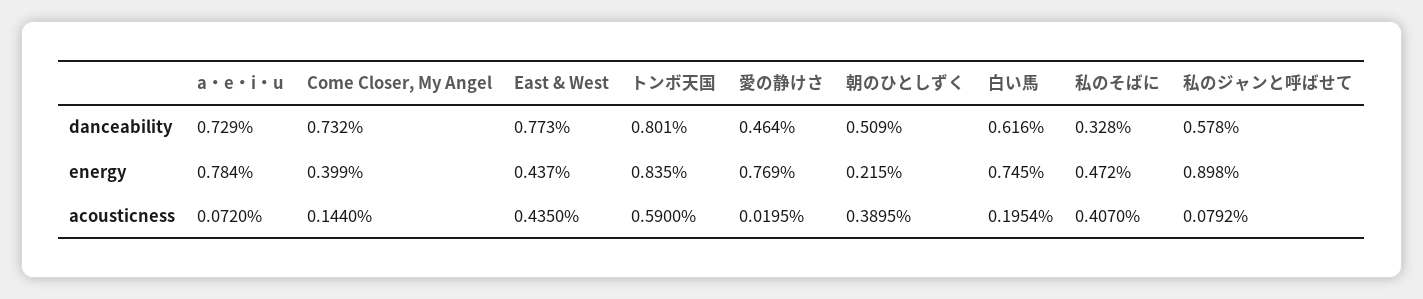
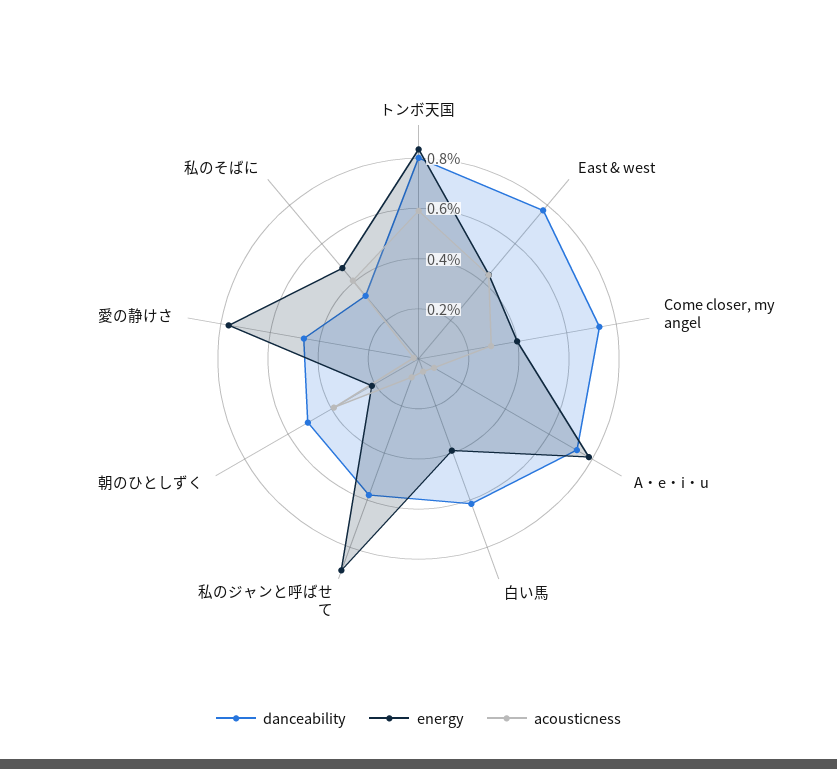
energy, 白い馬: 0.745 -> 0.4
acousticness, Come Closer, My Angel: 0.144 -> 0.3
acousticness, 白い馬: 0.1954 -> 0.05

